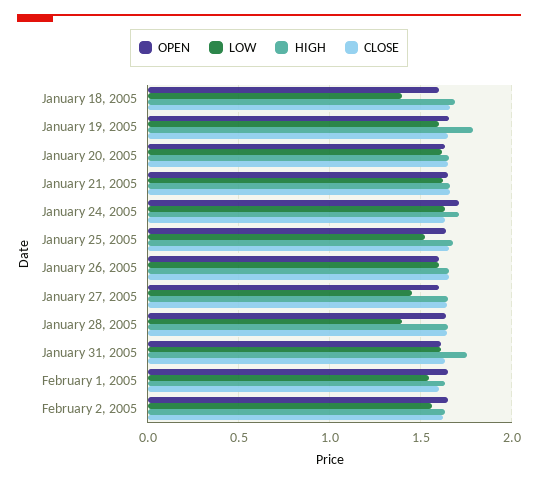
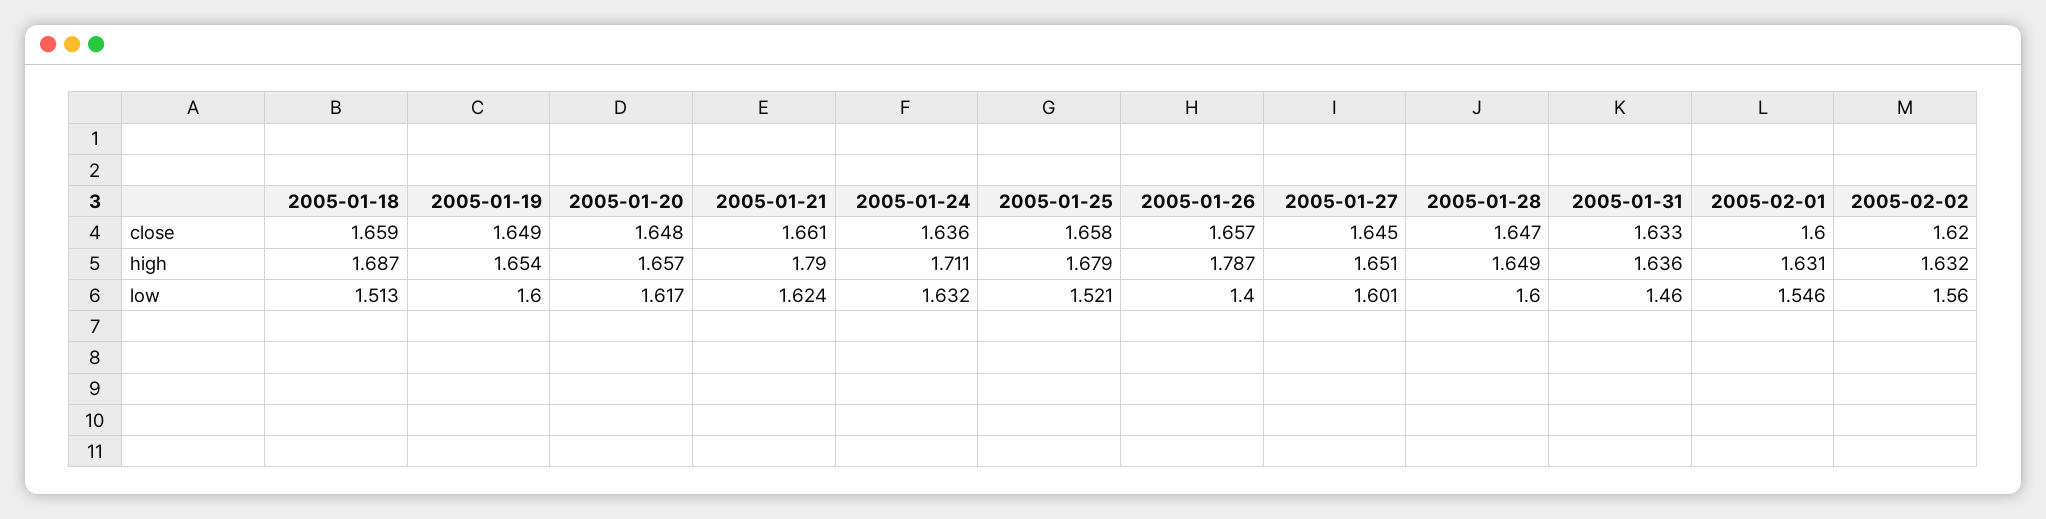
OPEN, January 18, 2005: 1.6 -> none
LOW, January 18, 2005: 1.4 -> 1.513
OPEN, January 19, 2005: 1.65 -> none
HIGH, January 19, 2005: 1.8 -> 1.654
OPEN, January 20, 2005: 1.65 -> none
OPEN, January 21, 2005: 1.65 -> none
HIGH, January 21, 2005: 1.65 -> 1.79
OPEN, January 24, 2005: 1.7 -> none
OPEN, January 25, 2005: 1.65 -> none
OPEN, January 26, 2005: 1.6 -> none
LOW, January 26, 2005: 1.6 -> 1.4
HIGH, January 26, 2005: 1.65 -> 1.787
OPEN, January 27, 2005: 1.6 -> none
LOW, January 27, 2005: 1.45 -> 1.601
OPEN, January 28, 2005: 1.65 -> none
LOW, January 28, 2005: 1.4 -> 1.6
OPEN, January 31, 2005: 1.6 -> none
LOW, January 31, 2005: 1.6 -> 1.46
HIGH, January 31, 2005: 1.75 -> 1.636
OPEN, February 1, 2005: 1.65 -> none
OPEN, February 2, 2005: 1.65 -> none

